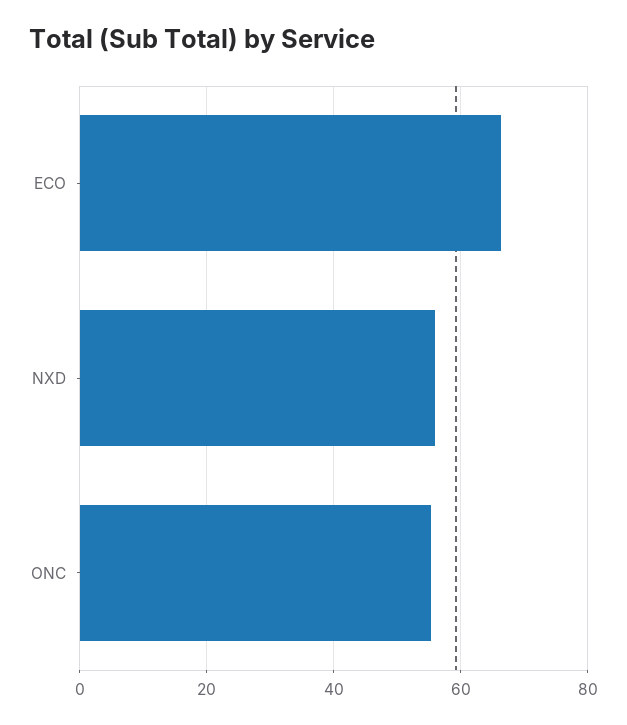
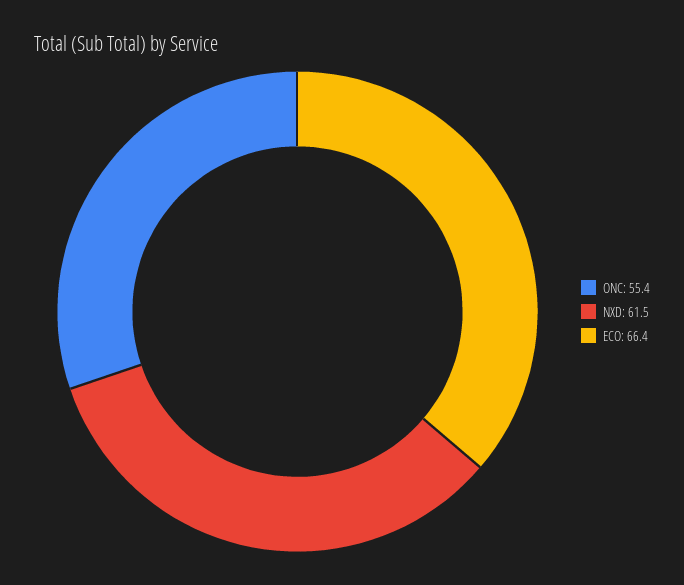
NXD: 56 -> 61.5

